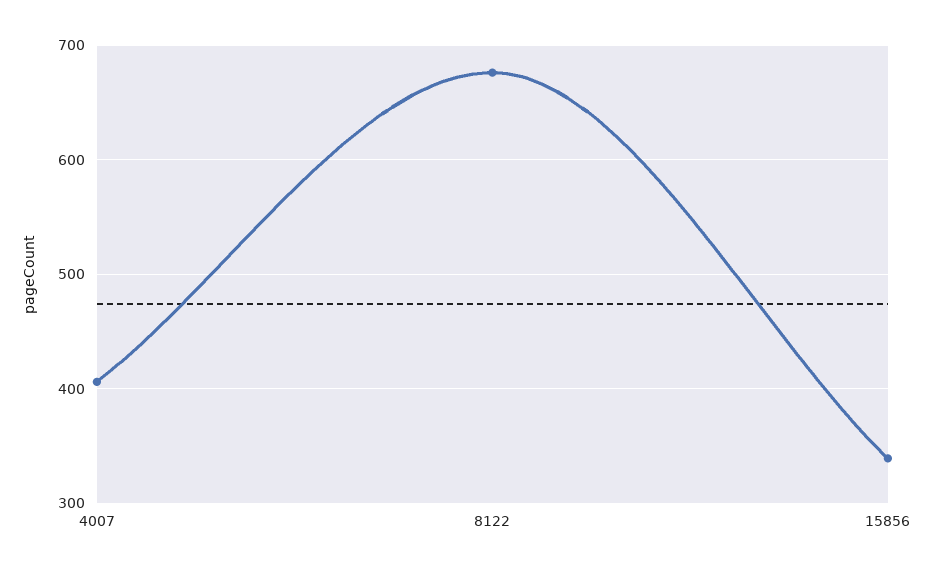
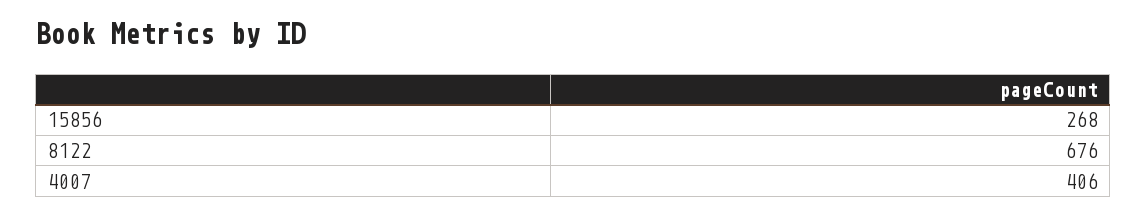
15856: 340 -> 268

